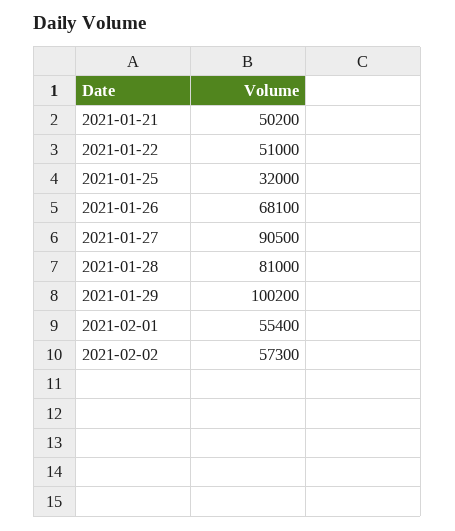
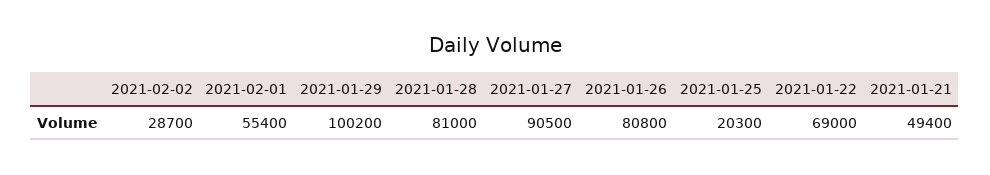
2021-01-21: 50200 -> 49400
2021-01-22: 51000 -> 69000
2021-01-25: 32000 -> 20300
2021-01-26: 68100 -> 80800
2021-02-02: 57300 -> 28700

